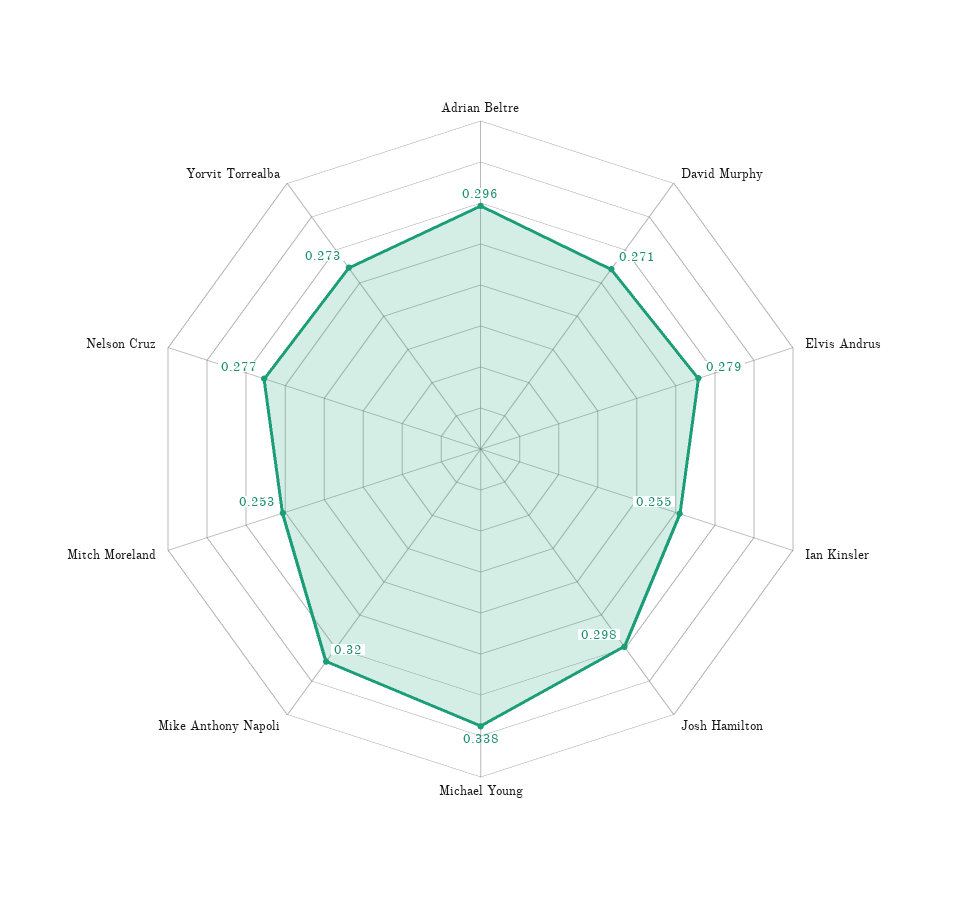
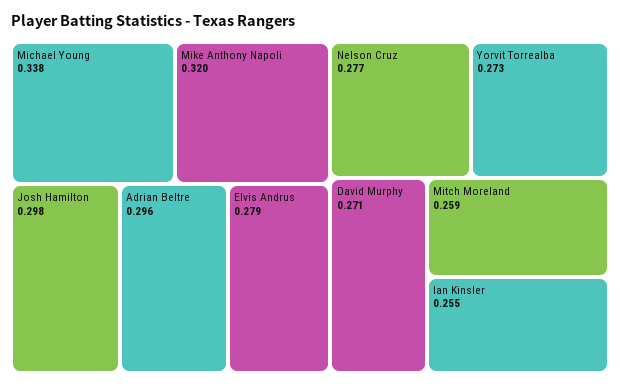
Mitch Moreland: 0.253 -> 0.259

